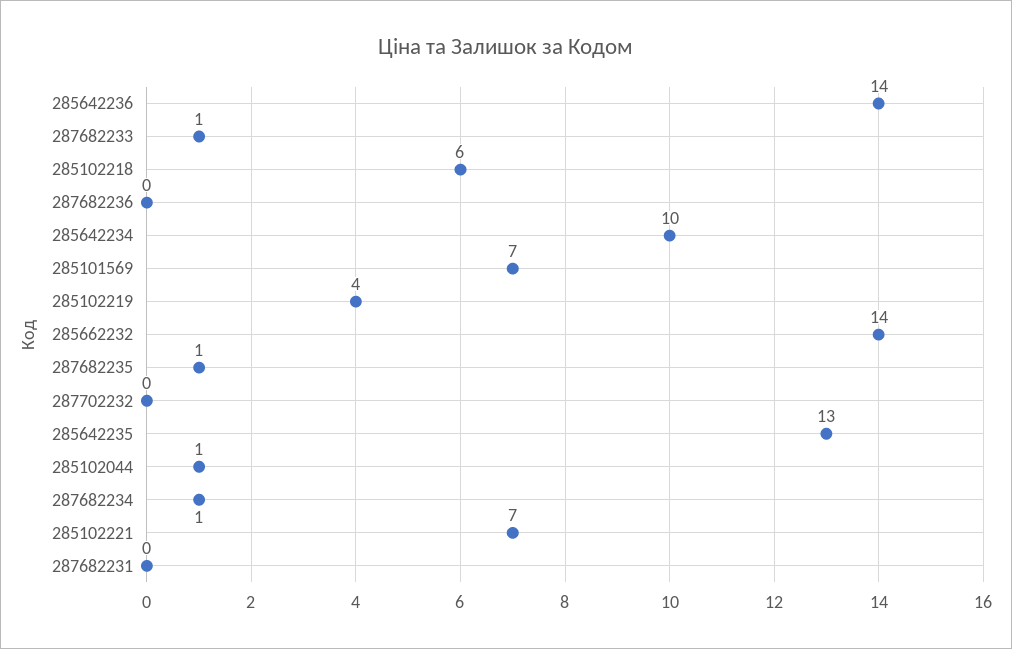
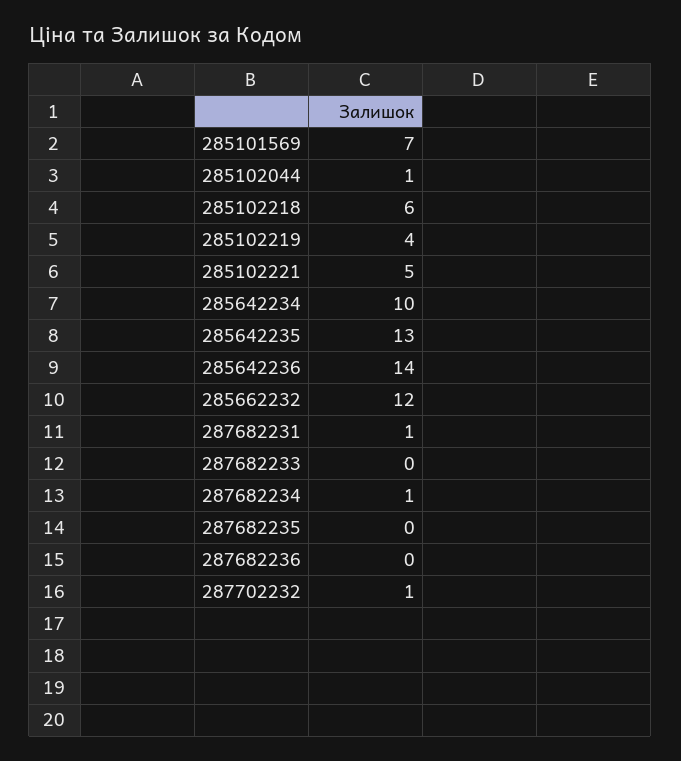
287682233: 1 -> 0
285662232: 14 -> 12
287682235: 1 -> 0
287702232: 0 -> 1
285102221: 7 -> 5
287682231: 0 -> 1

